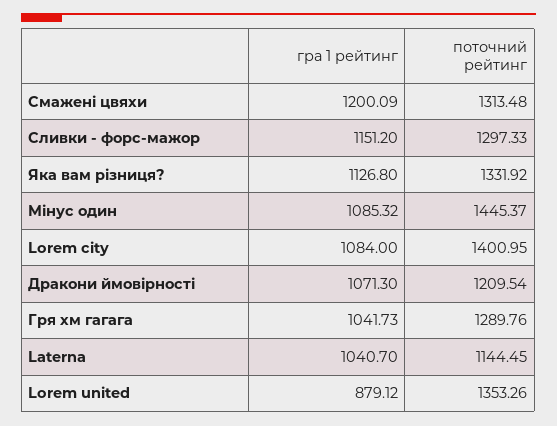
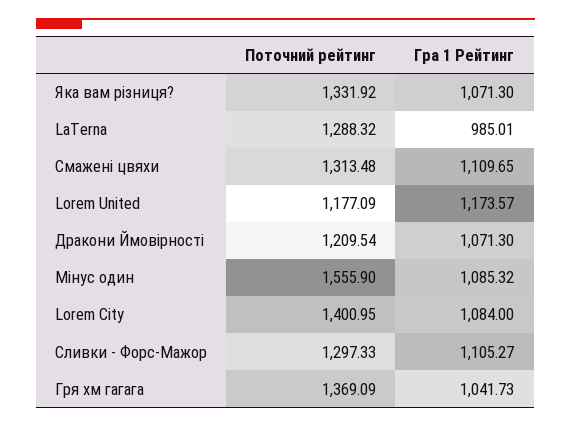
гра 1 рейтинг, Смажені цвяхи: 1200.09 -> 1109.65
гра 1 рейтинг, Сливки - форс-мажор: 1151.2 -> 1105.27
гра 1 рейтинг, Яка вам різниця?: 1126.8 -> 1071.3
поточний рейтинг, Мінус один: 1445.37 -> 1555.9
поточний рейтинг, Гря хм гагага: 1289.76 -> 1369.09
гра 1 рейтинг, Laterna: 1040.7 -> 985.01
поточний рейтинг, Laterna: 1144.45 -> 1288.32
гра 1 рейтинг, Lorem united: 879.12 -> 1173.57
поточний рейтинг, Lorem united: 1353.26 -> 1177.09

